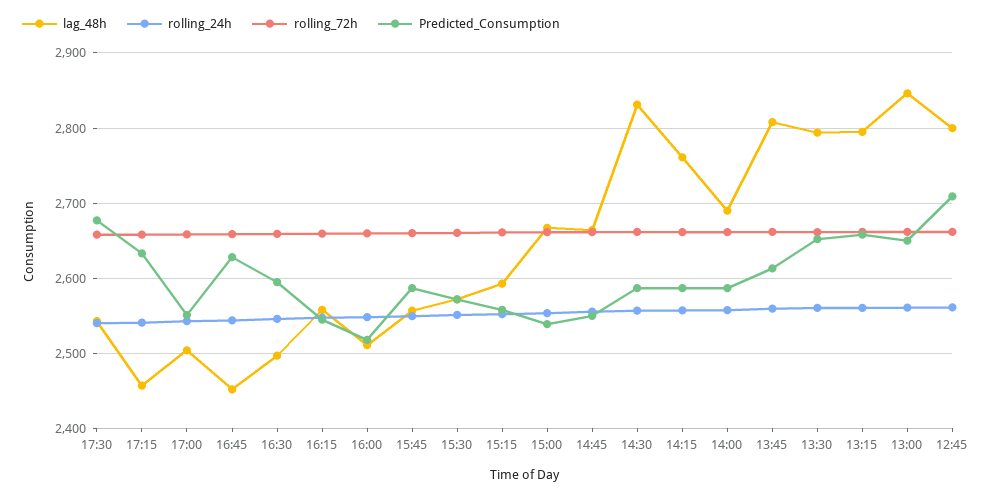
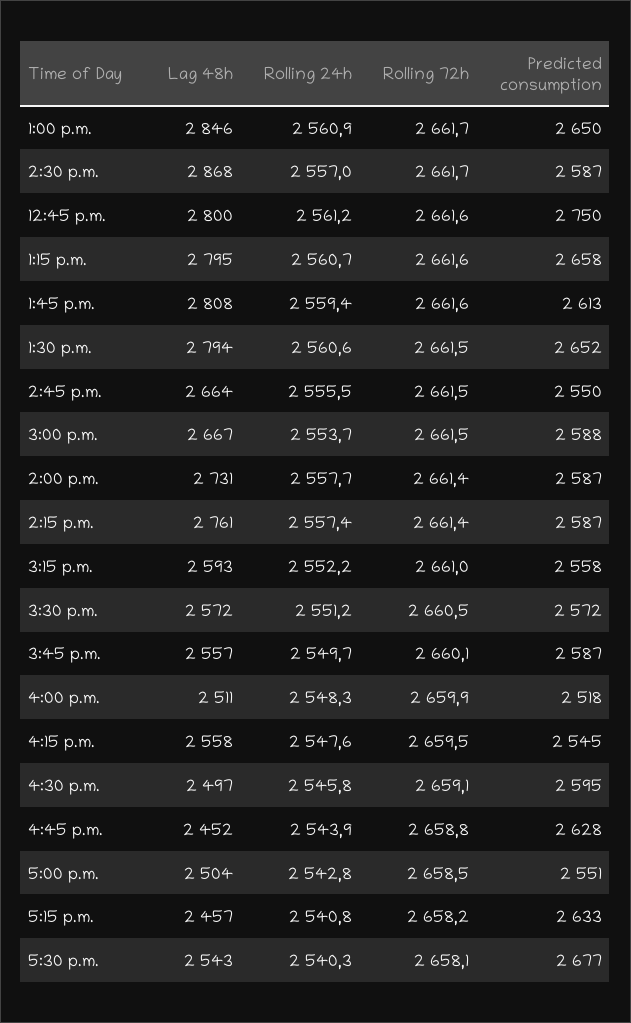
Predicted_Consumption, 15:00: 2540 -> 2588
lag_48h, 14:30: 2830 -> 2868
lag_48h, 14:00: 2690 -> 2731
Predicted_Consumption, 12:45: 2710 -> 2750

